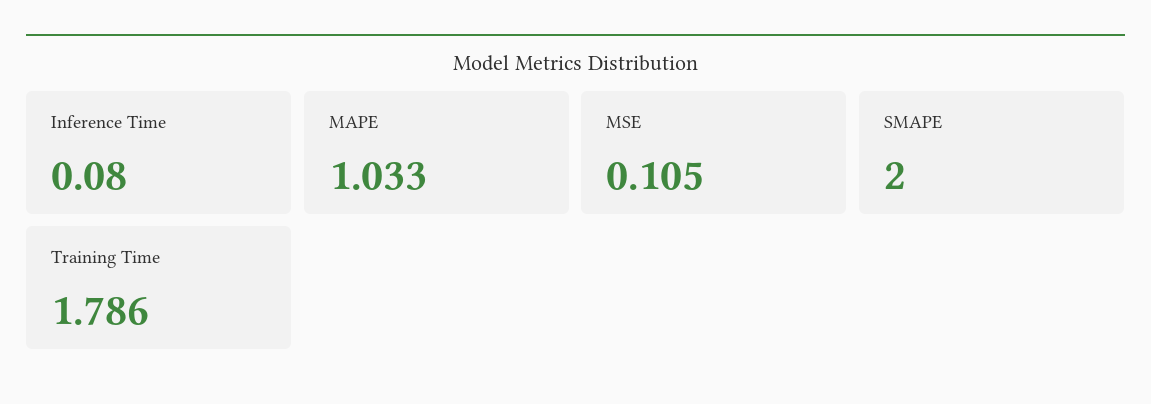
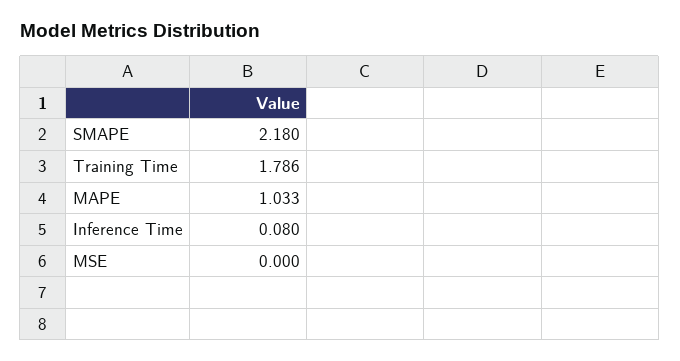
MSE: 0.105 -> 0
SMAPE: 2 -> 2.18

